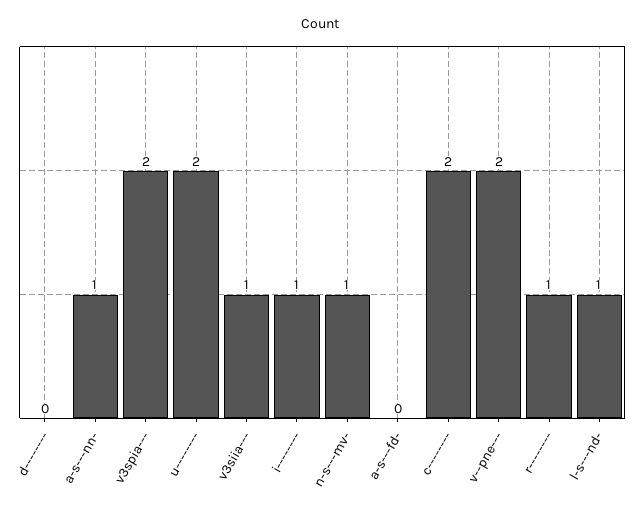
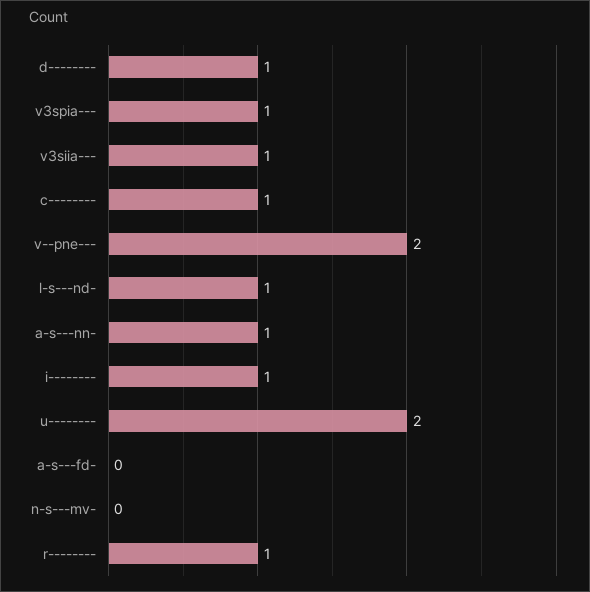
d--------: 0 -> 1
v3spia---: 2 -> 1
n-s---mv-: 1 -> 0
c--------: 2 -> 1

